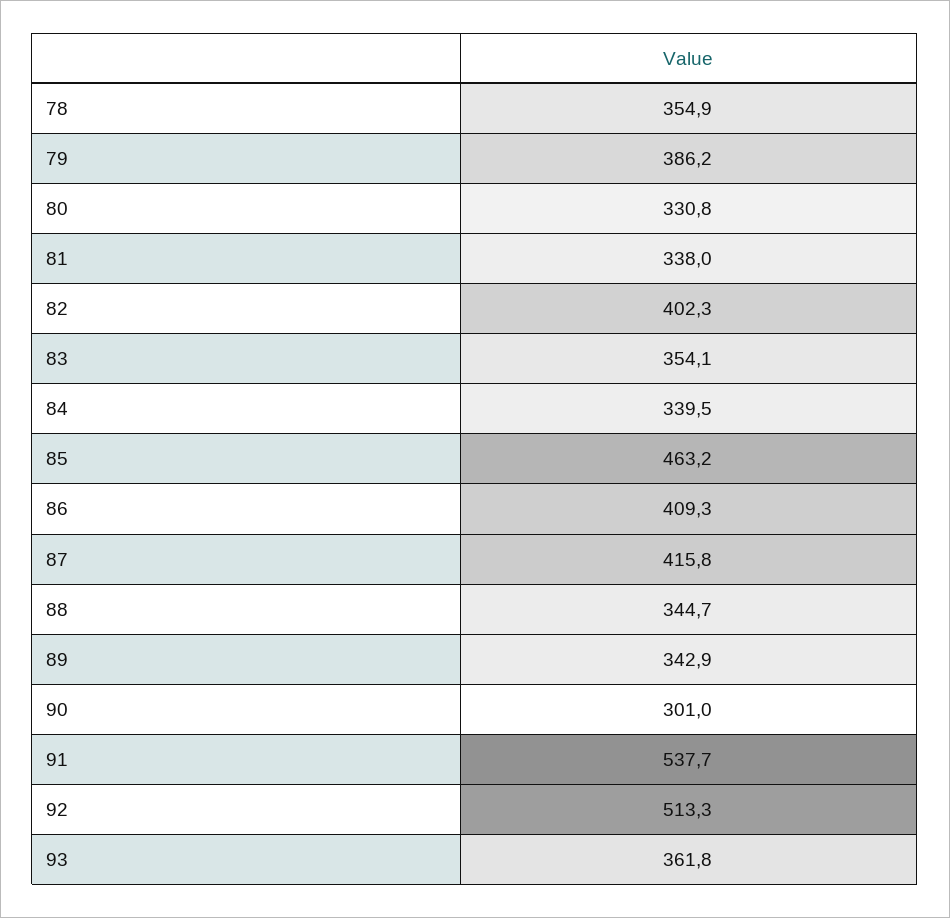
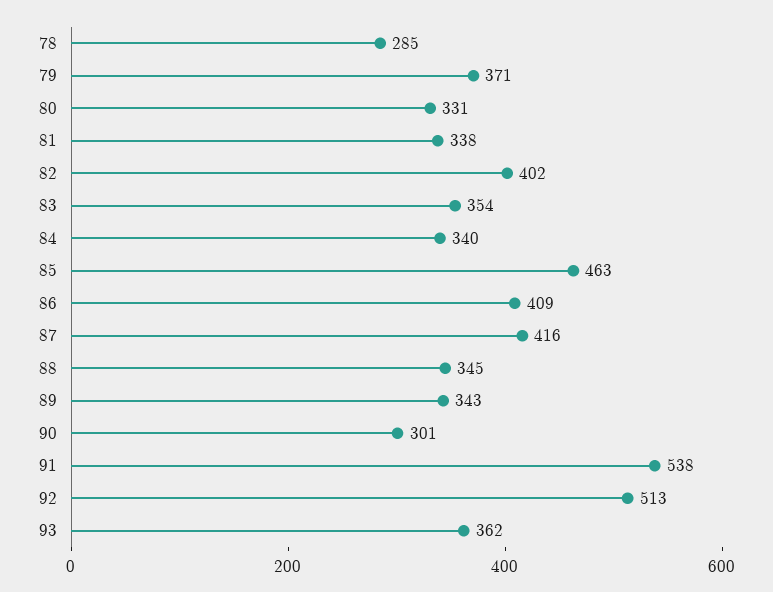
78: 354.9 -> 285
79: 386.2 -> 371

